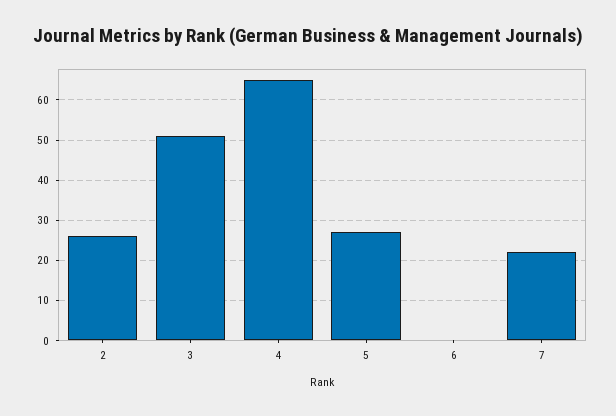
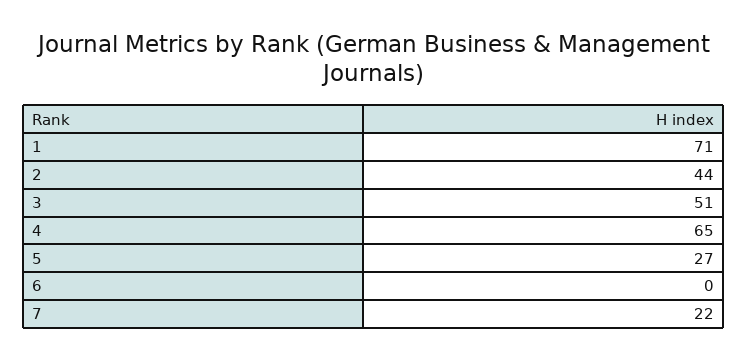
2: 25 -> 44
1: none -> 71

